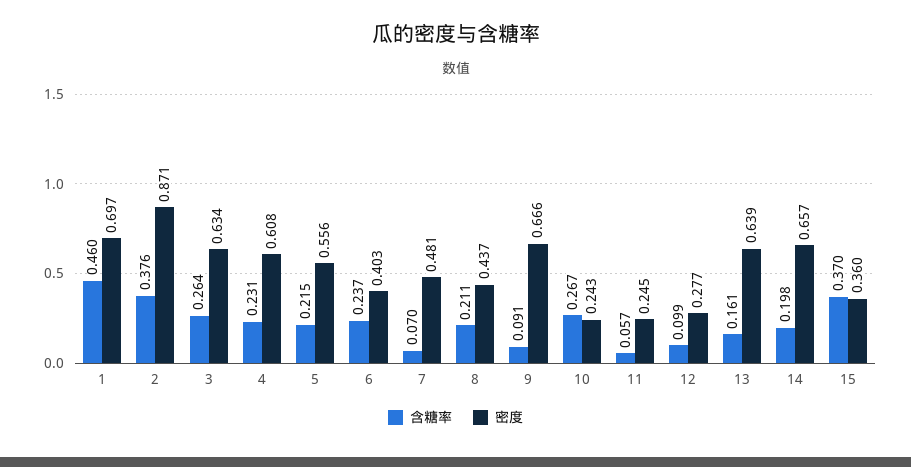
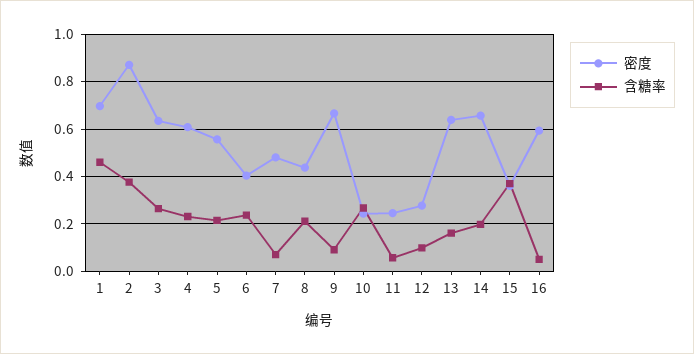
密度, 16: none -> 0.6
含糖率, 16: none -> 0.05

